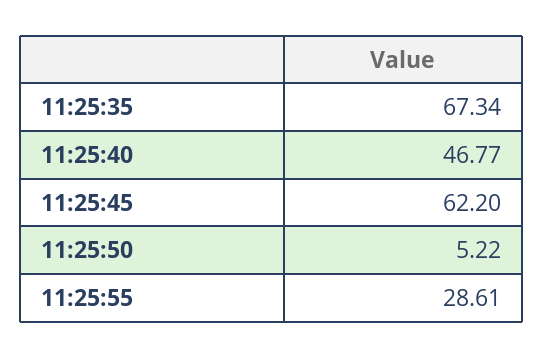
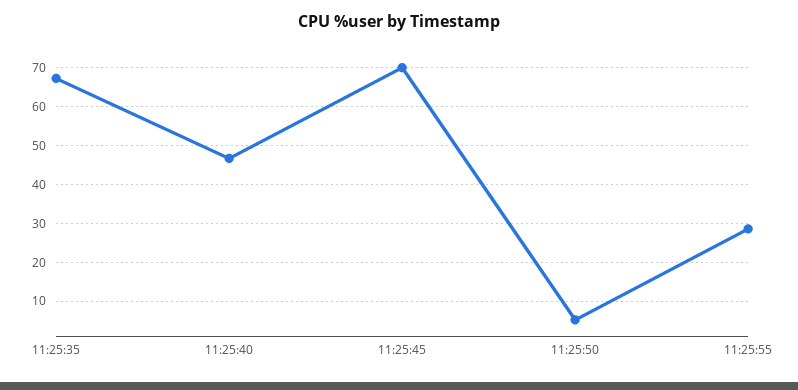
11:25:45: 62.2 -> 70

